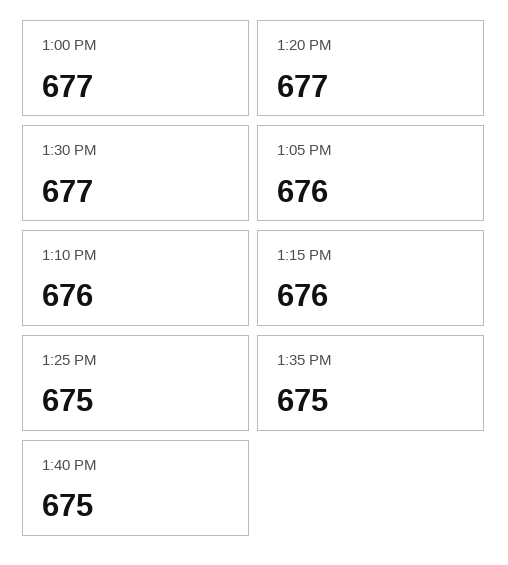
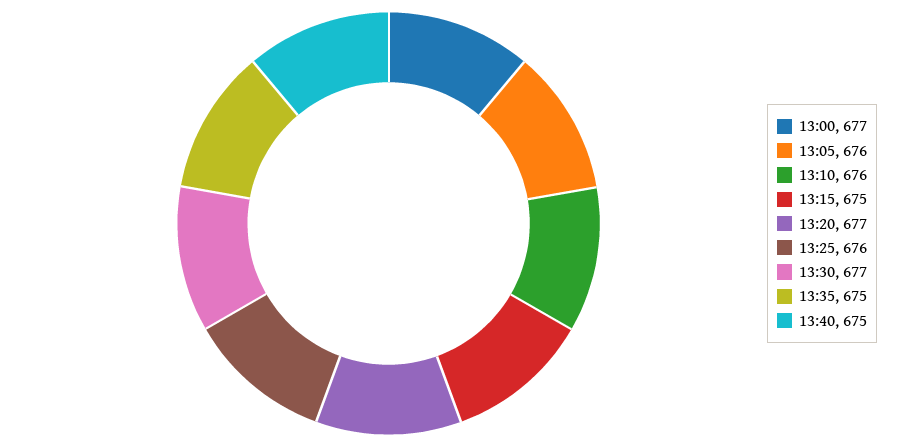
1:15 PM: 676 -> 675
1:25 PM: 675 -> 676

